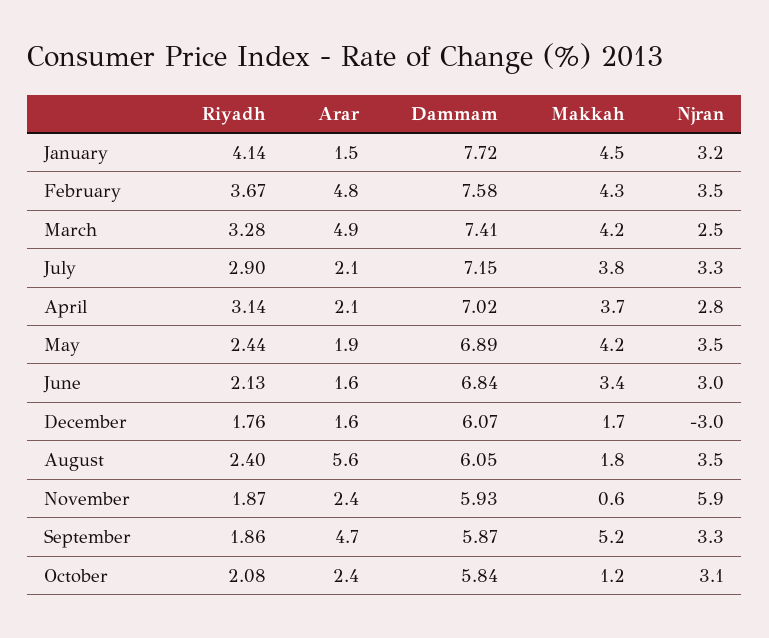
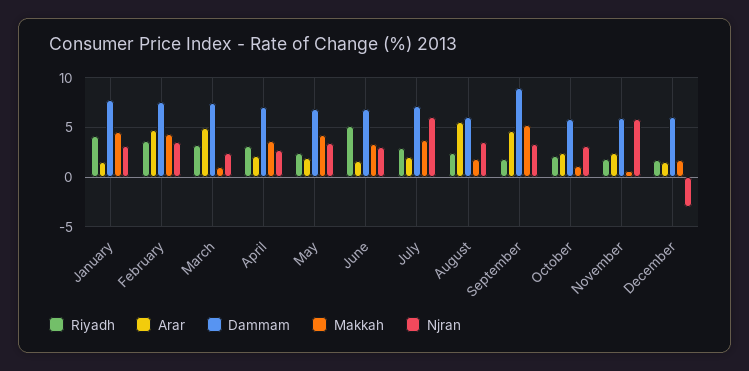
Makkah, March: 4.2 -> 1
Njran, July: 3.3 -> 6
Riyadh, June: 2.13 -> 5
Dammam, September: 5.87 -> 9

